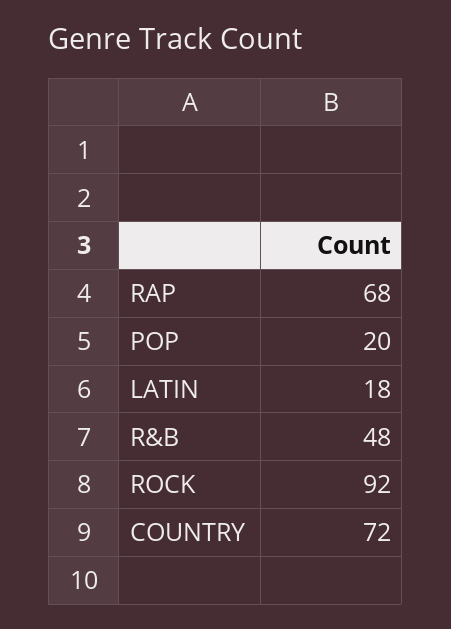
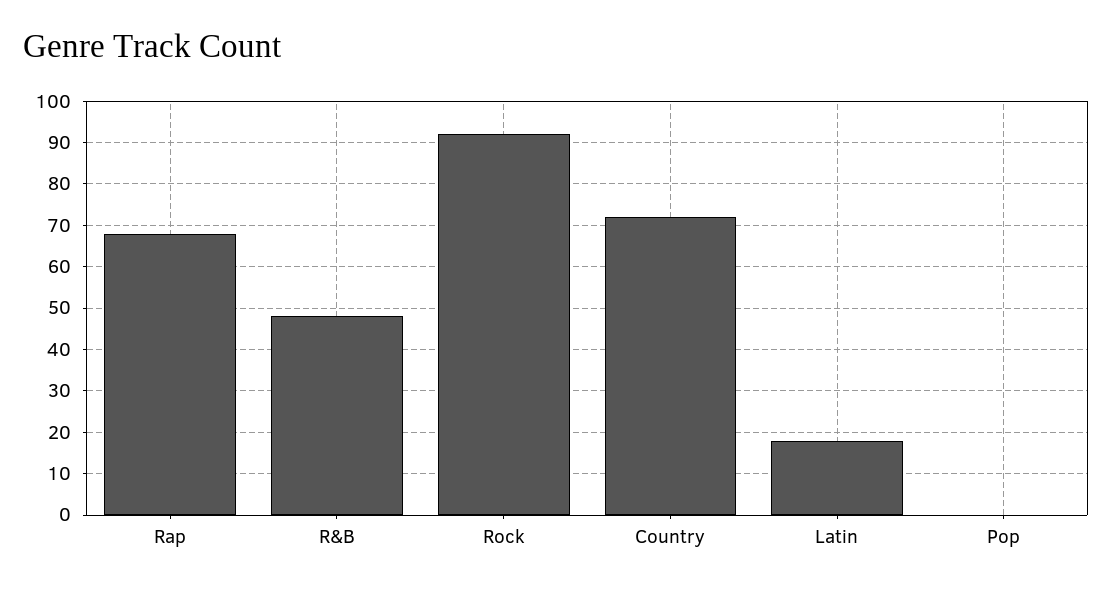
POP: 20 -> 0

